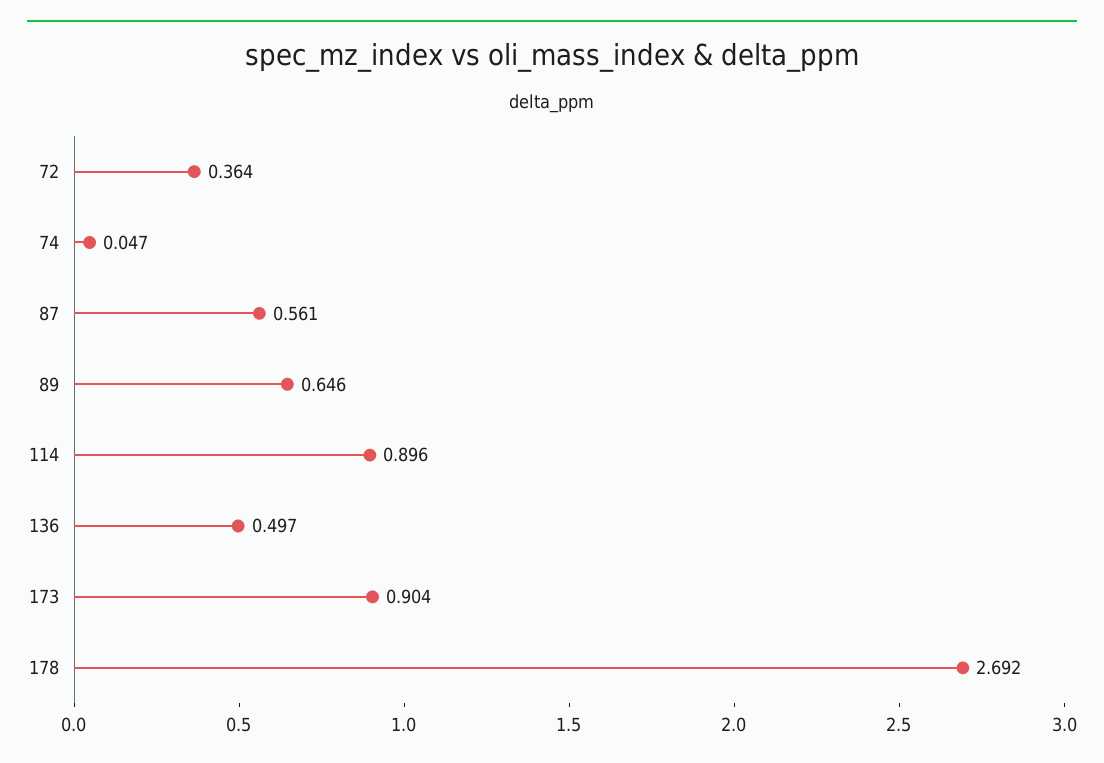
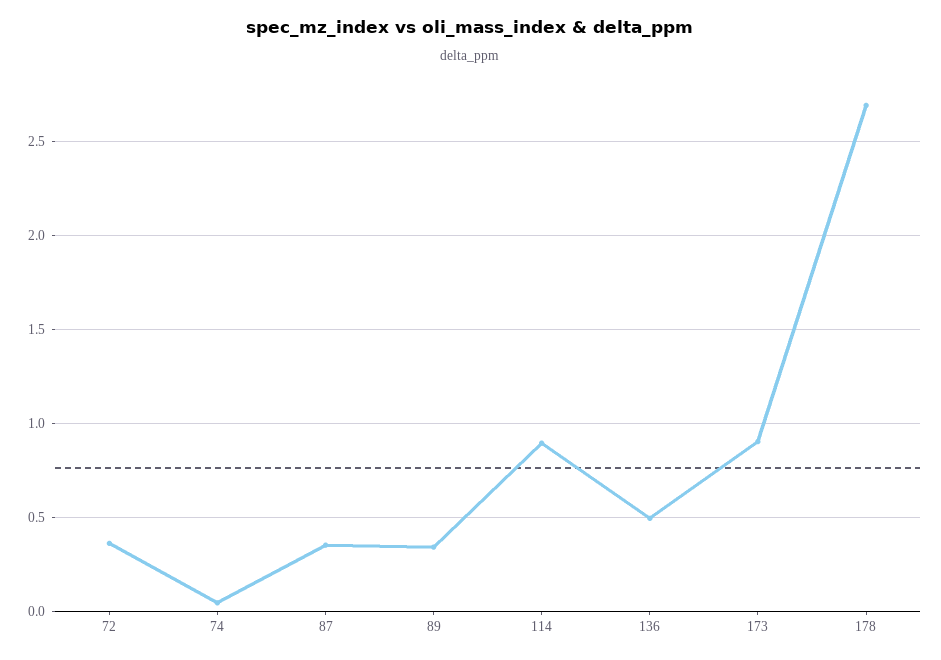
87: 0.561 -> 0.35
89: 0.646 -> 0.35

